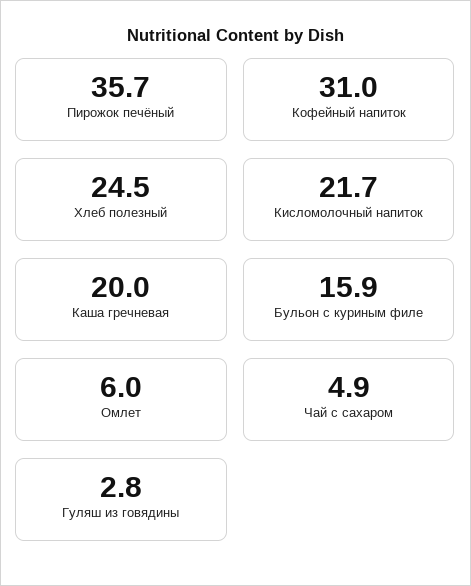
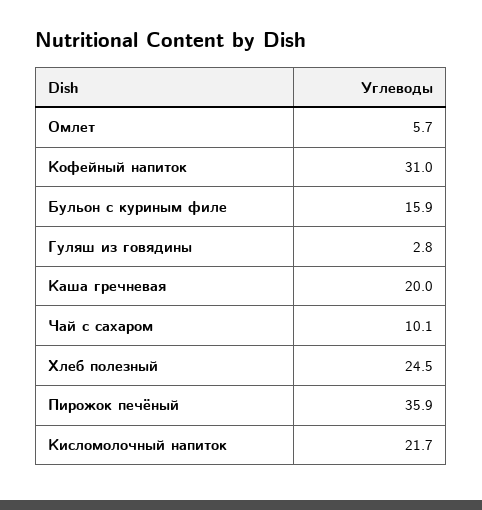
Пирожок печёный: 35.7 -> 35.9
Омлет: 6 -> 5.7
Чай с сахаром: 4.9 -> 10.1

